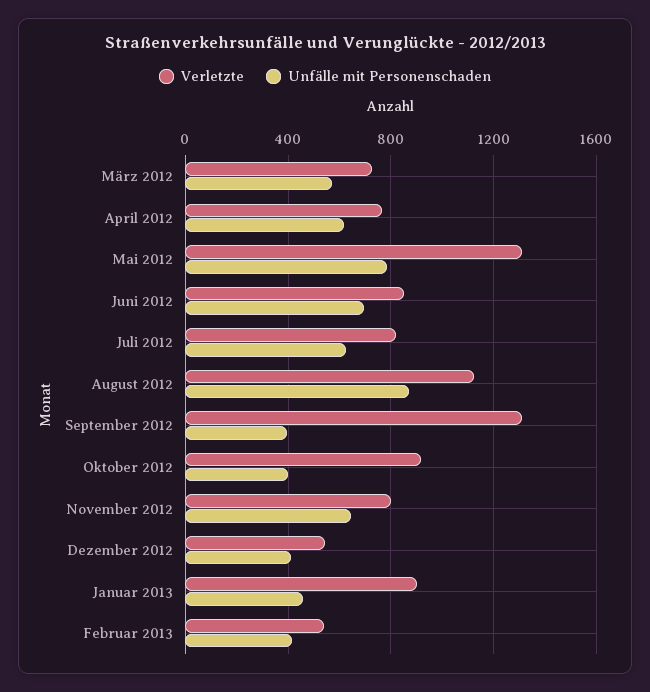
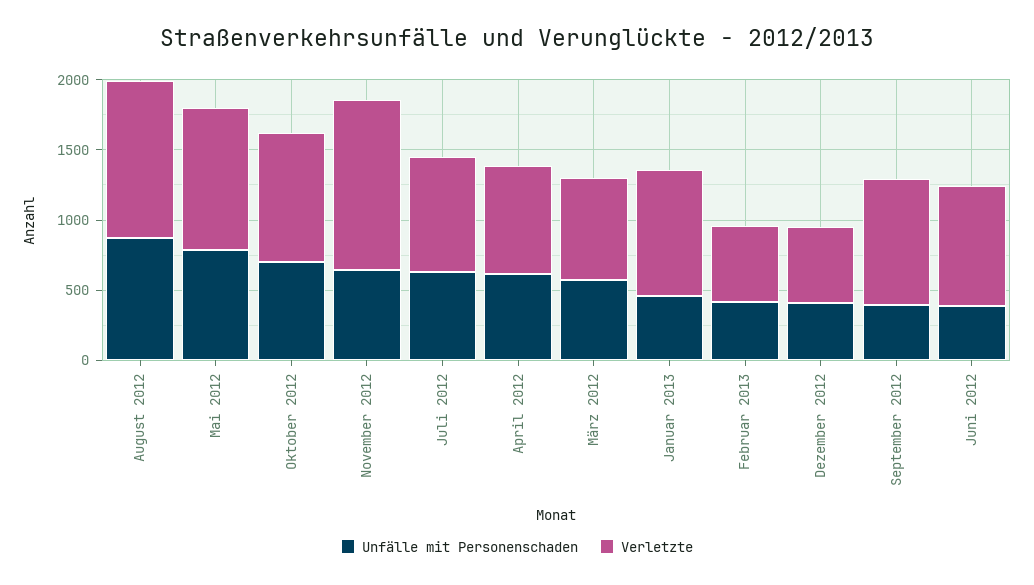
Verletzte, Mai 2012: 1300 -> 1000
Unfälle mit Personenschaden, Juni 2012: 700 -> 400
Verletzte, September 2012: 1300 -> 900
Unfälle mit Personenschaden, Oktober 2012: 400 -> 700
Verletzte, November 2012: 800 -> 1200

